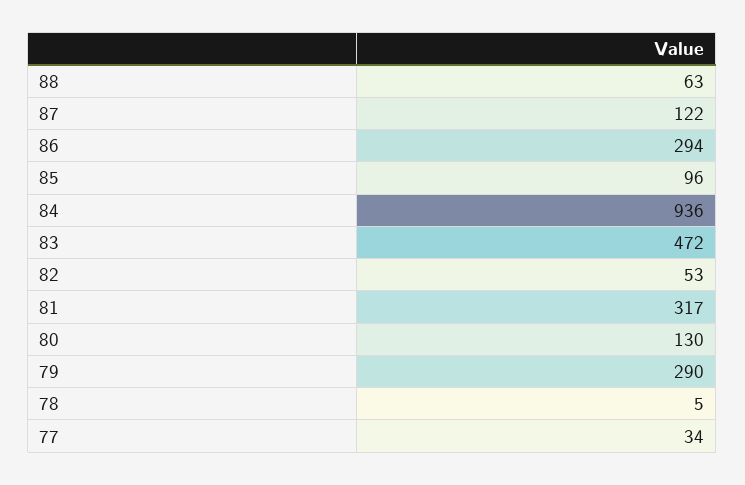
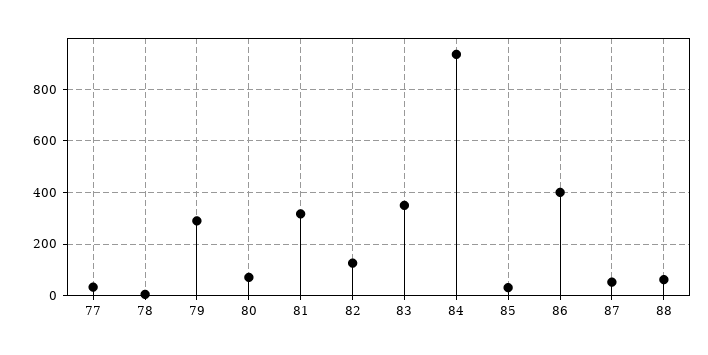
87: 122 -> 50
86: 294 -> 400
85: 96 -> 25
83: 472 -> 350
82: 53 -> 125
80: 130 -> 75

